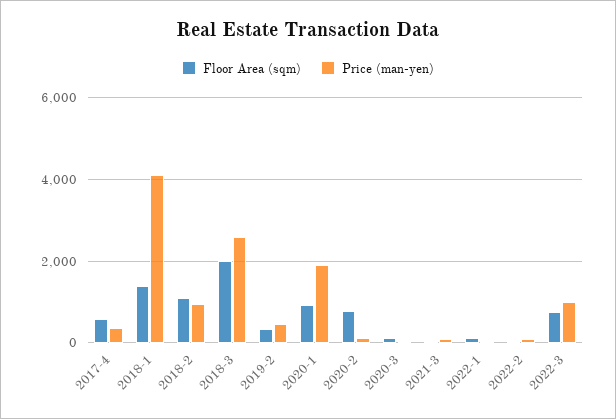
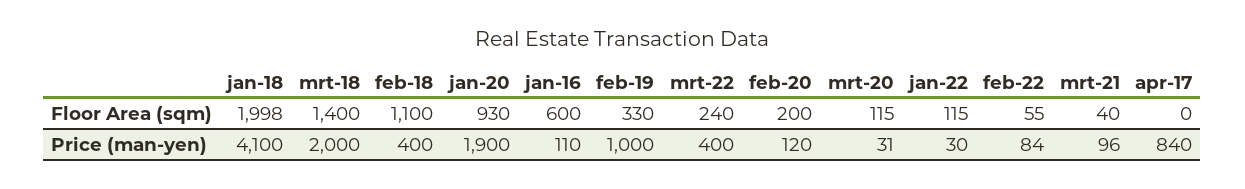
Floor Area (sqm), 2017-4: 600 -> 0
Price (man-yen), 2017-4: 400 -> 840
Floor Area (sqm), 2018-1: 1400 -> 1998
Price (man-yen), 2018-2: 1000 -> 400
Floor Area (sqm), 2018-3: 2000 -> 1400
Price (man-yen), 2018-3: 2600 -> 2000
Price (man-yen), 2019-2: 400 -> 1000
Floor Area (sqm), 2020-2: 800 -> 200
Floor Area (sqm), 2022-3: 800 -> 240
Price (man-yen), 2022-3: 1000 -> 400
Floor Area (sqm), jan-16: none -> 600
Price (man-yen), jan-16: none -> 110

